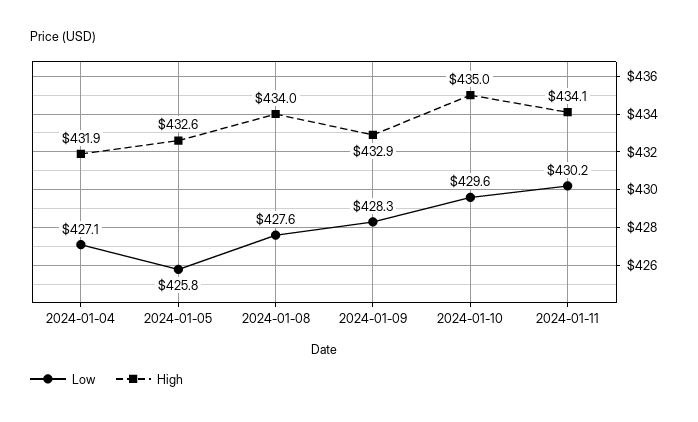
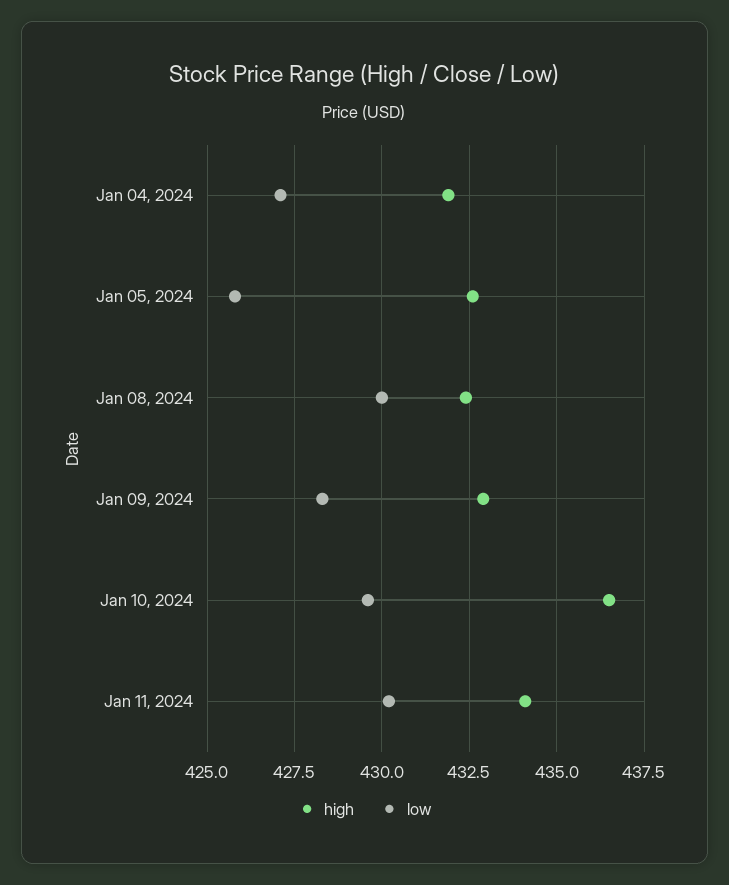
Low, 2024-01-08: 427.6 -> 430
High, 2024-01-08: 434 -> 432.5
High, 2024-01-10: 435 -> 436.5

